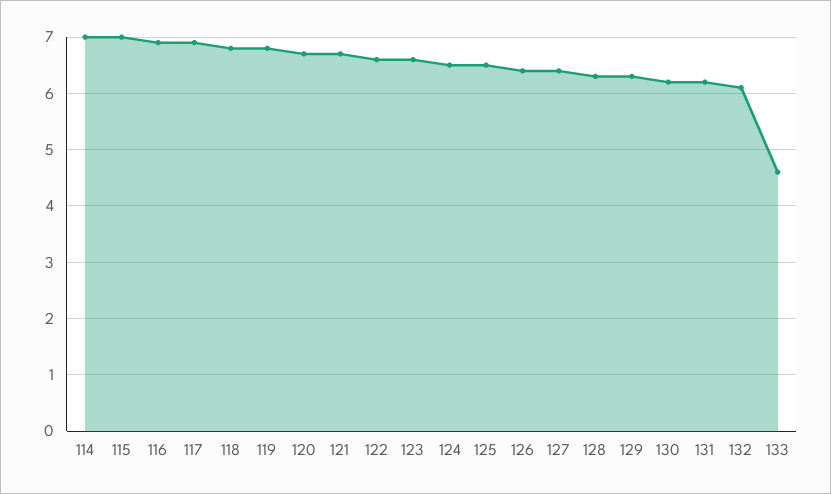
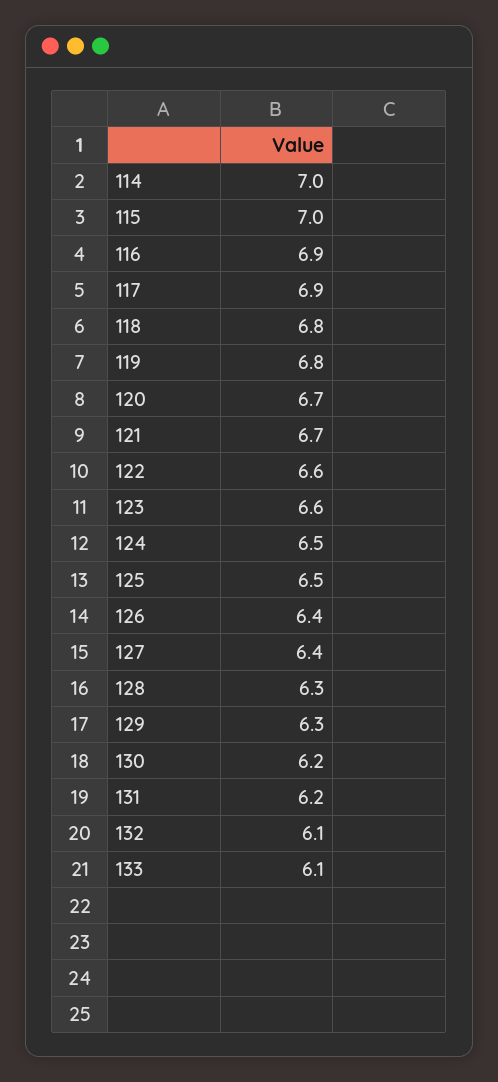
133: 4.5 -> 6.1

